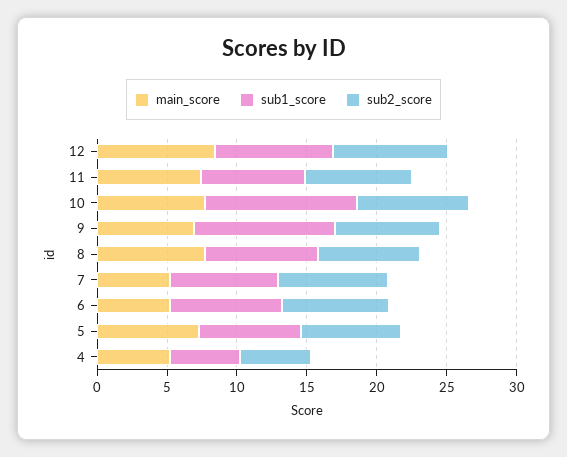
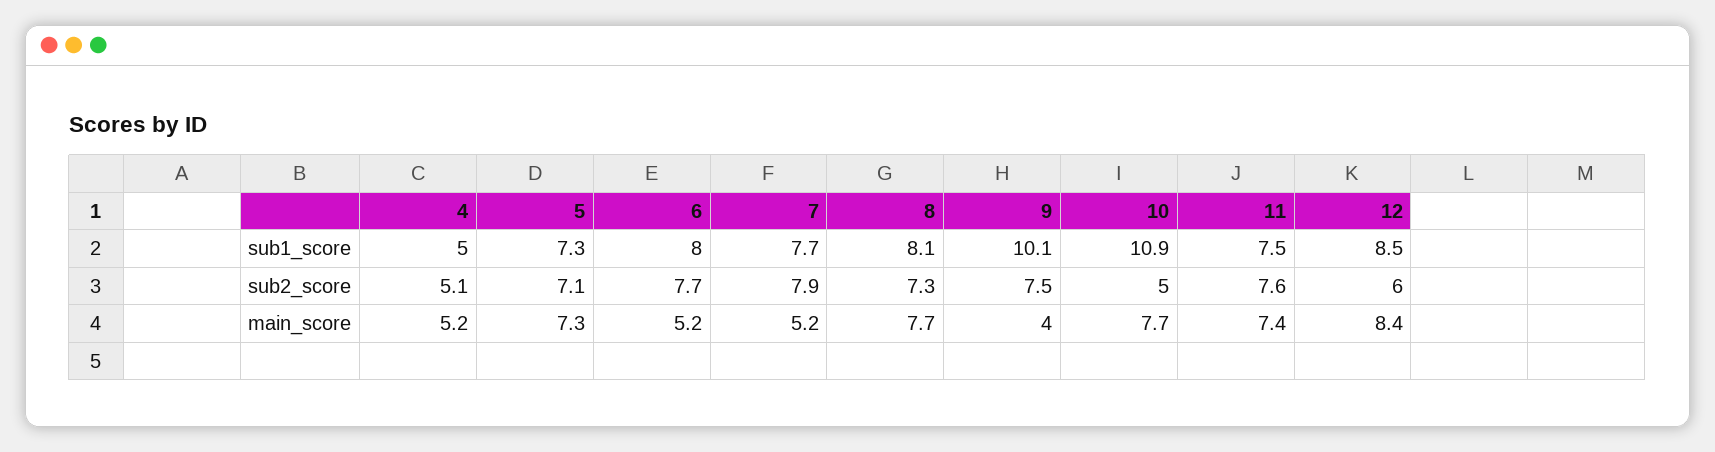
sub2_score, 12: 8 -> 6
sub2_score, 10: 8 -> 5
main_score, 9: 7 -> 4

